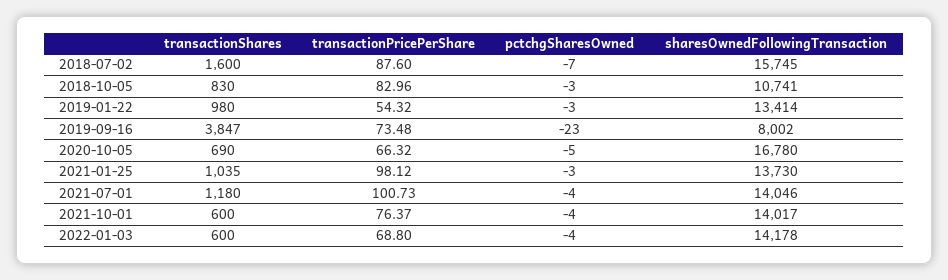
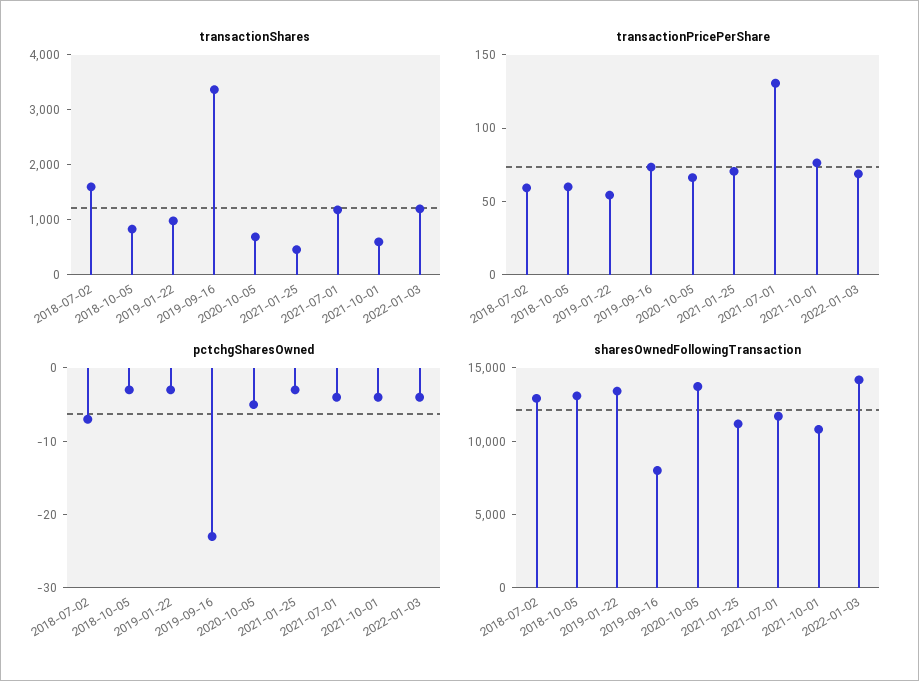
transactionPricePerShare, 2018-07-02: 87.6 -> 60
sharesOwnedFollowingTransaction, 2018-07-02: 15745 -> 13000
transactionPricePerShare, 2018-10-05: 82.96 -> 60
sharesOwnedFollowingTransaction, 2018-10-05: 10741 -> 13000
transactionShares, 2019-09-16: 3847 -> 3400
sharesOwnedFollowingTransaction, 2020-10-05: 16780 -> 14000
transactionShares, 2021-01-25: 1035 -> 400
transactionPricePerShare, 2021-01-25: 98.12 -> 70
sharesOwnedFollowingTransaction, 2021-01-25: 13730 -> 11000
transactionPricePerShare, 2021-07-01: 100.73 -> 130
sharesOwnedFollowingTransaction, 2021-07-01: 14046 -> 12000
sharesOwnedFollowingTransaction, 2021-10-01: 14017 -> 11000
transactionShares, 2022-01-03: 600 -> 1200

